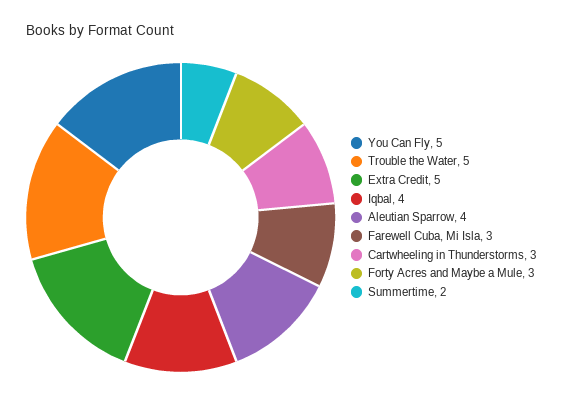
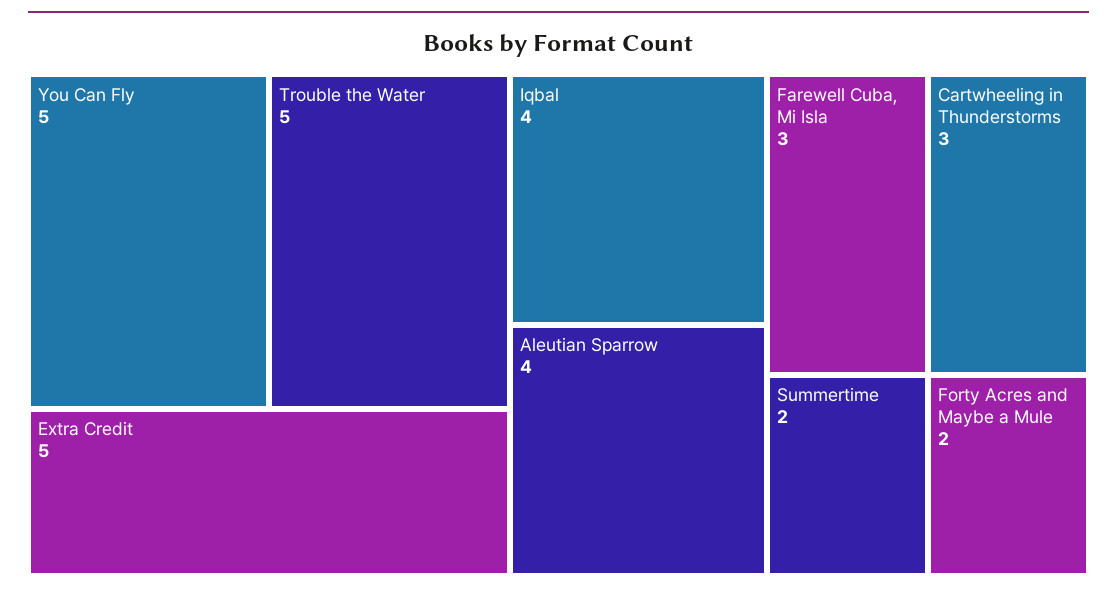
Forty Acres and Maybe a Mule: 3 -> 2

